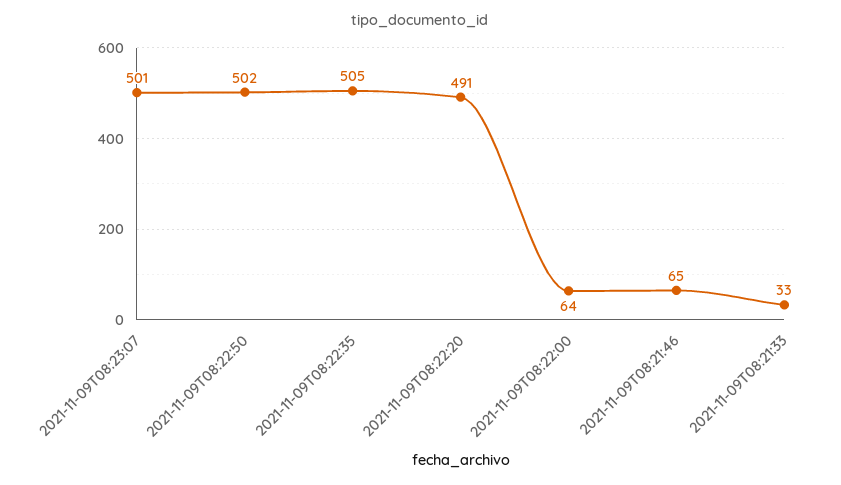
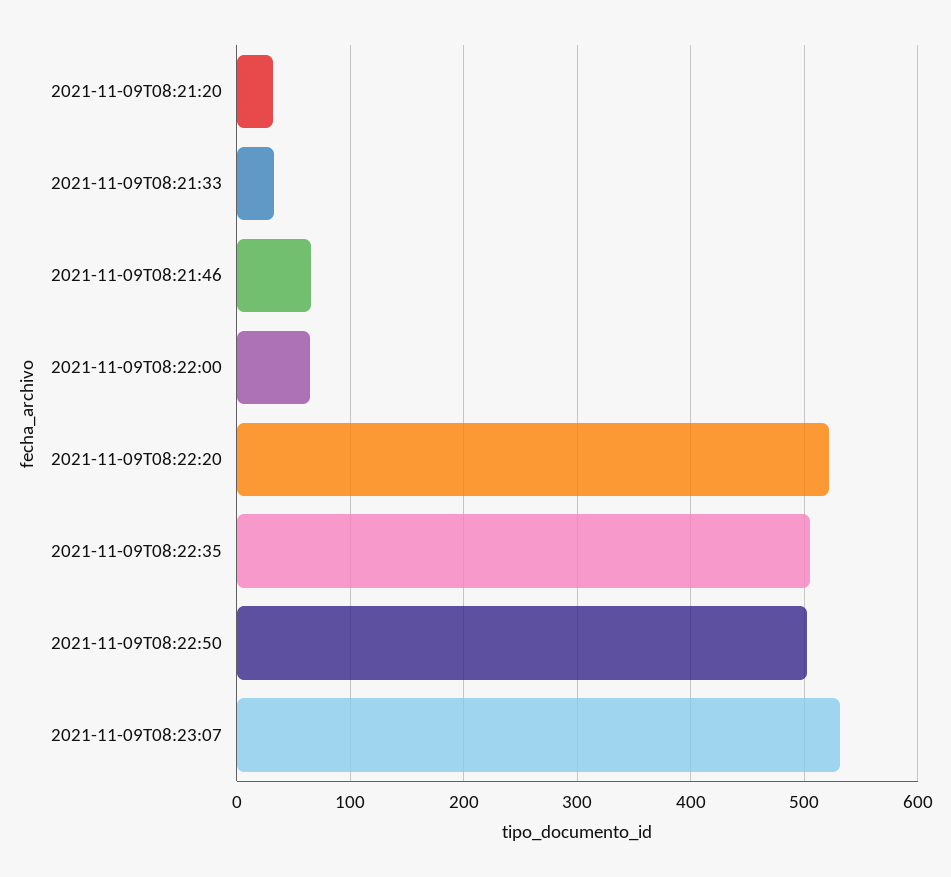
2021-11-09T08:23:07: 501 -> 530
2021-11-09T08:22:20: 491 -> 520
2021-11-09T08:21:20: none -> 30

